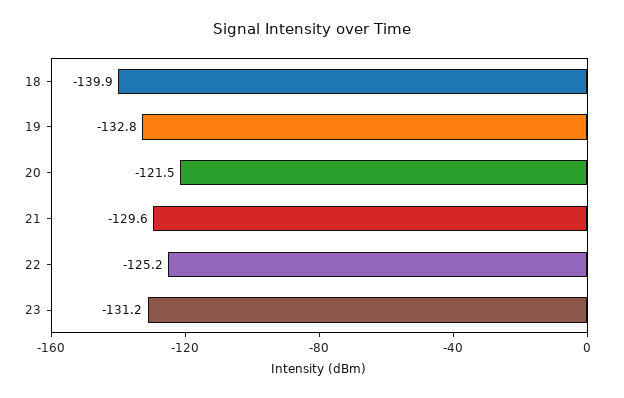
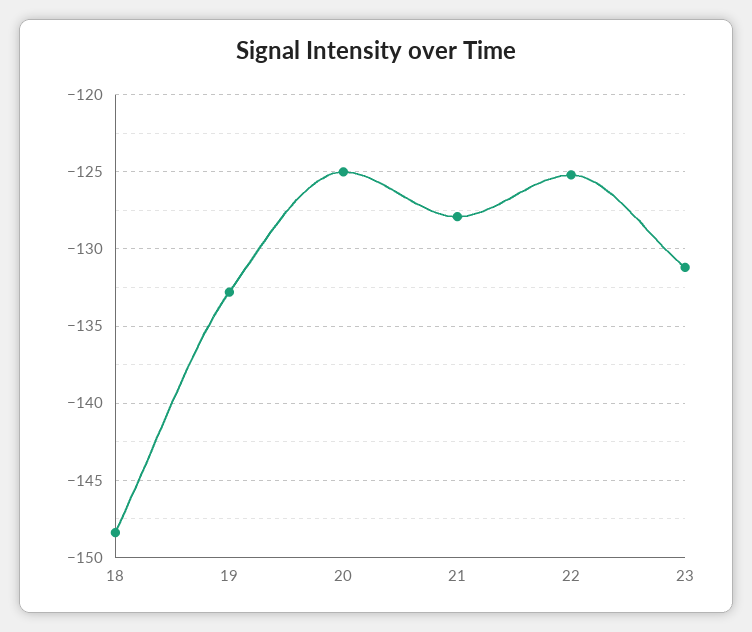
18: -139.9 -> -148.5
20: -121.5 -> -125
21: -129.6 -> -128

